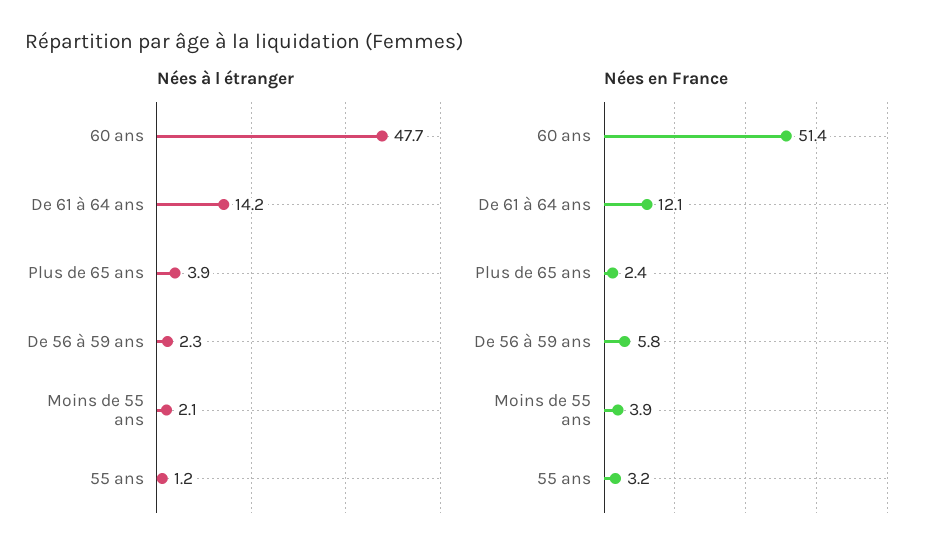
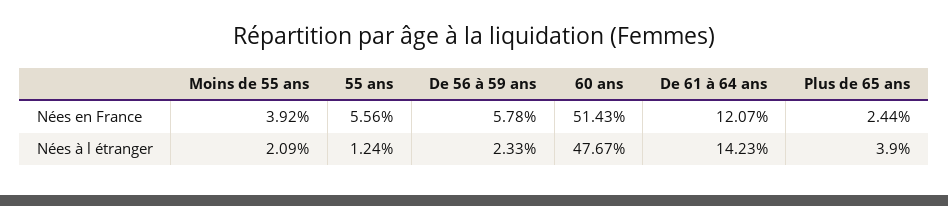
Nées en France, 55 ans: 3.2 -> 5.56

